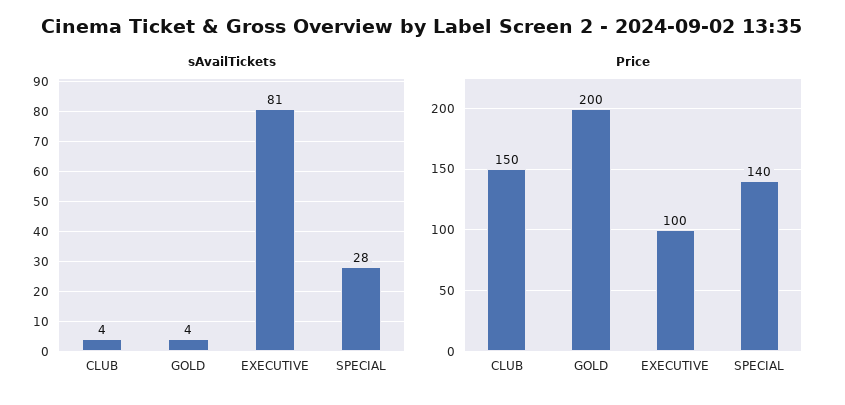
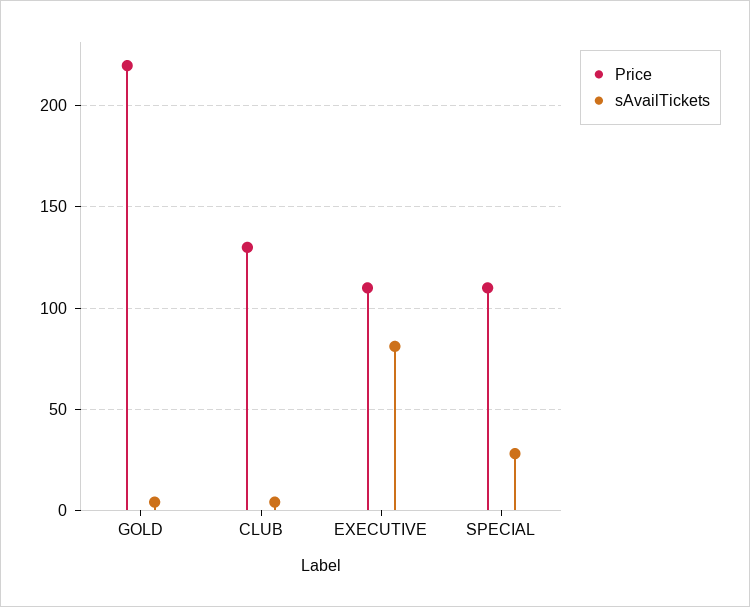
Price, CLUB: 150 -> 130
Price, GOLD: 200 -> 220
Price, EXECUTIVE: 100 -> 110
Price, SPECIAL: 140 -> 110

